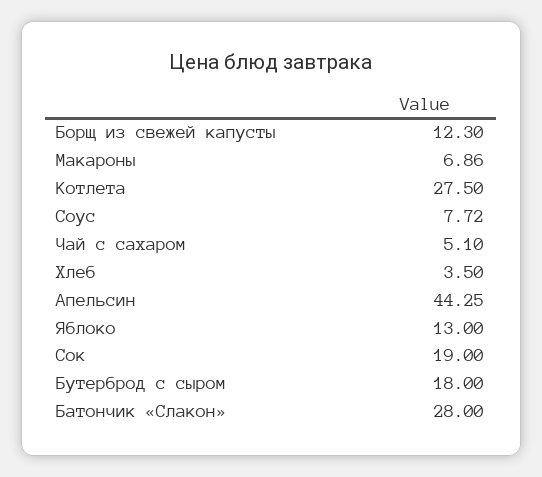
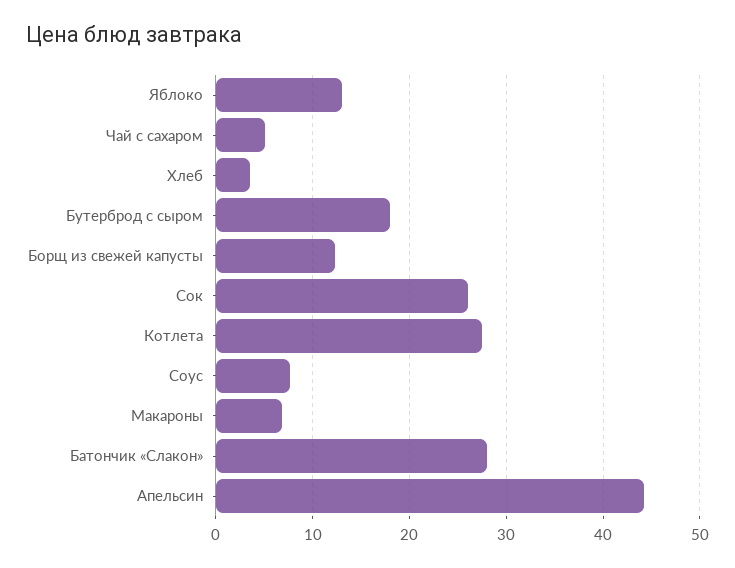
Сок: 19 -> 26

